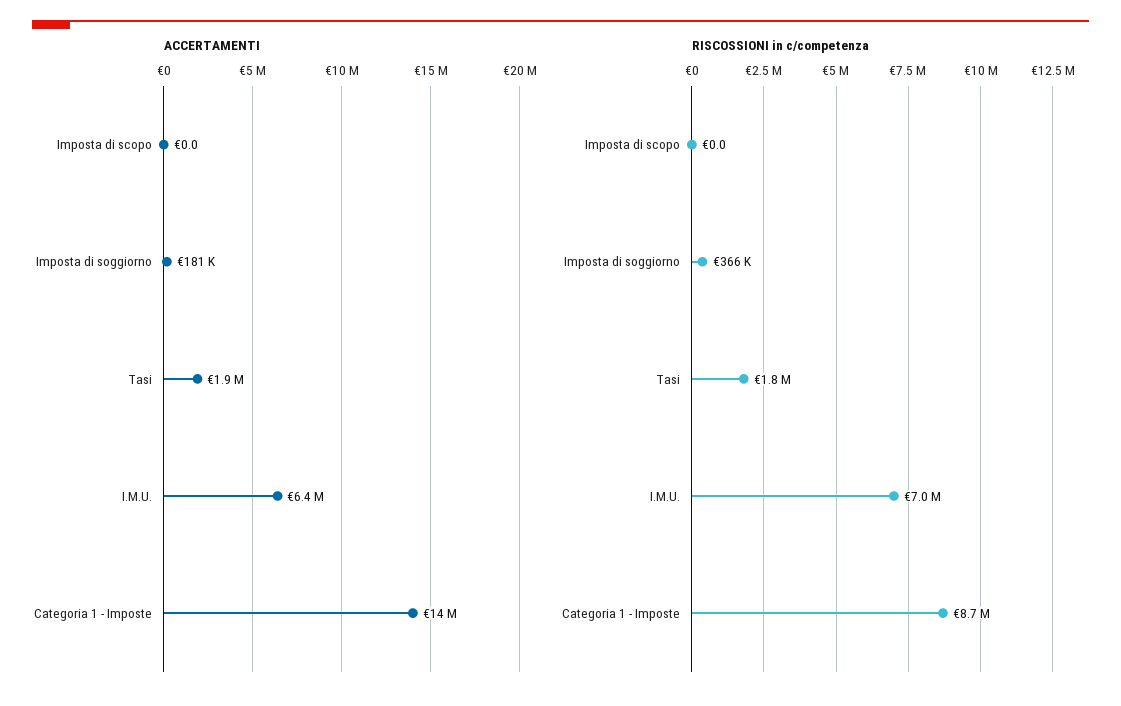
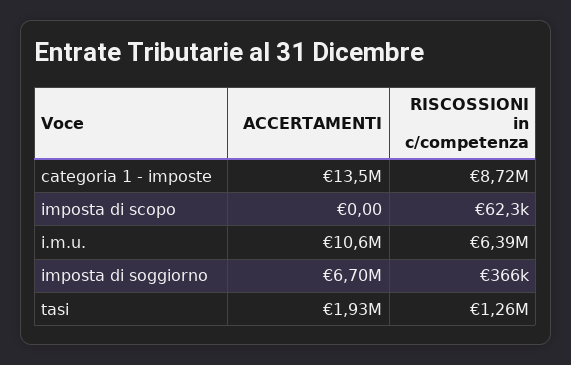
ACCERTAMENTI, Imposta di soggiorno: 181000 -> 6700000
ACCERTAMENTI, I.M.U.: 6400000 -> 10600000
RISCOSSIONI in c/competenza, Imposta di scopo: 0 -> 62300
RISCOSSIONI in c/competenza, Tasi: 1800000 -> 1260000
RISCOSSIONI in c/competenza, I.M.U.: 7000000 -> 6390000

